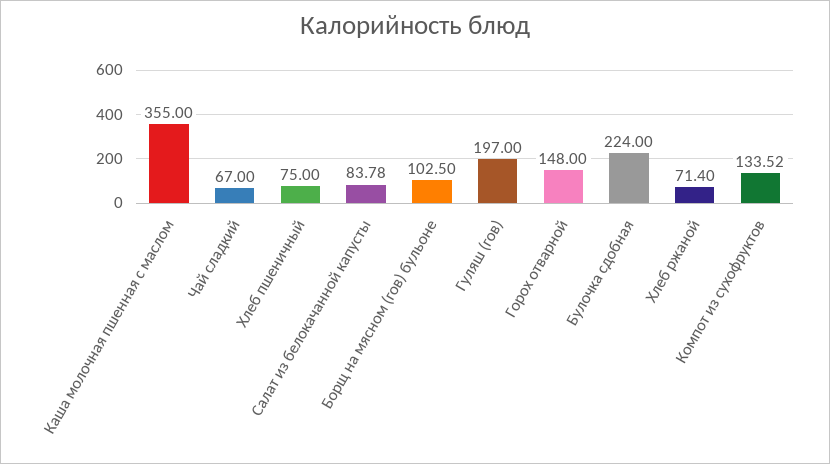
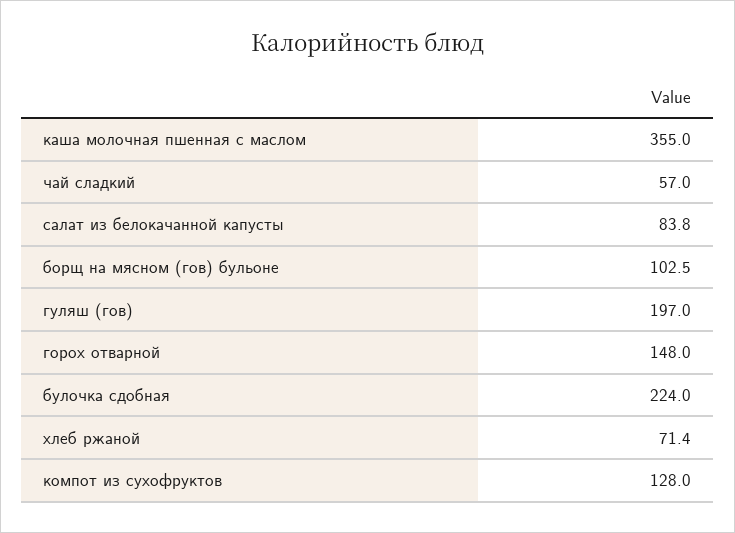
Чай сладкий: 67 -> 57
Хлеб пшеничный: 75 -> none
Компот из сухофруктов: 133.52 -> 128

